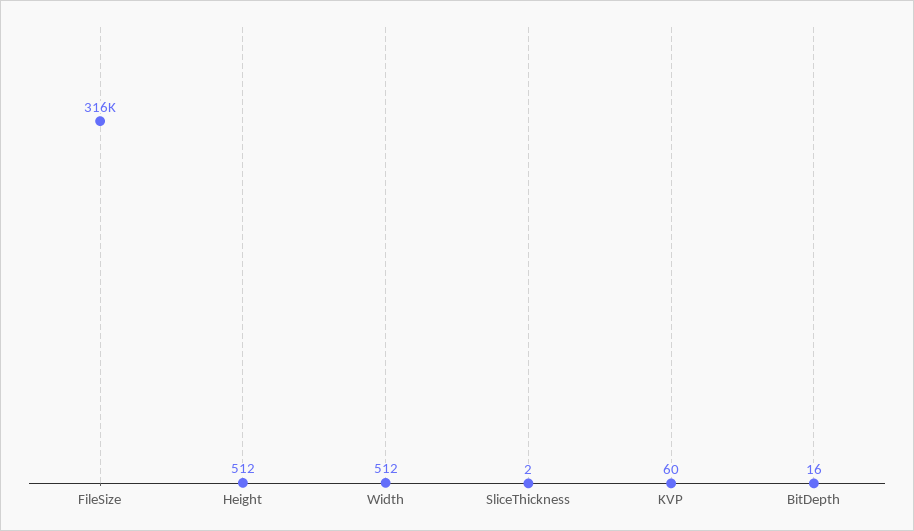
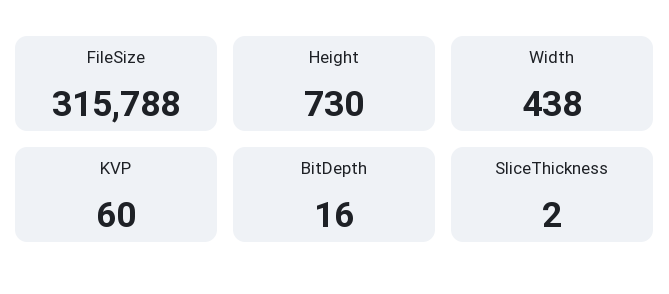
Height: 512 -> 730
Width: 512 -> 438

